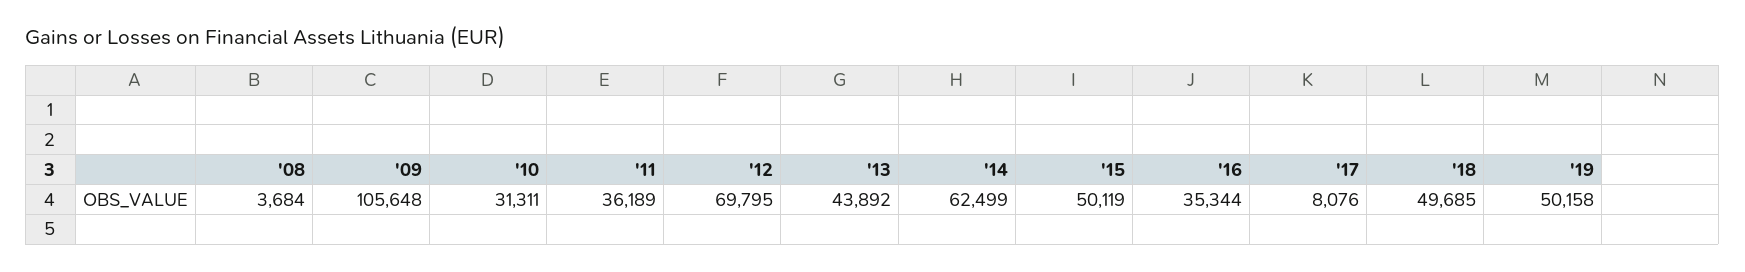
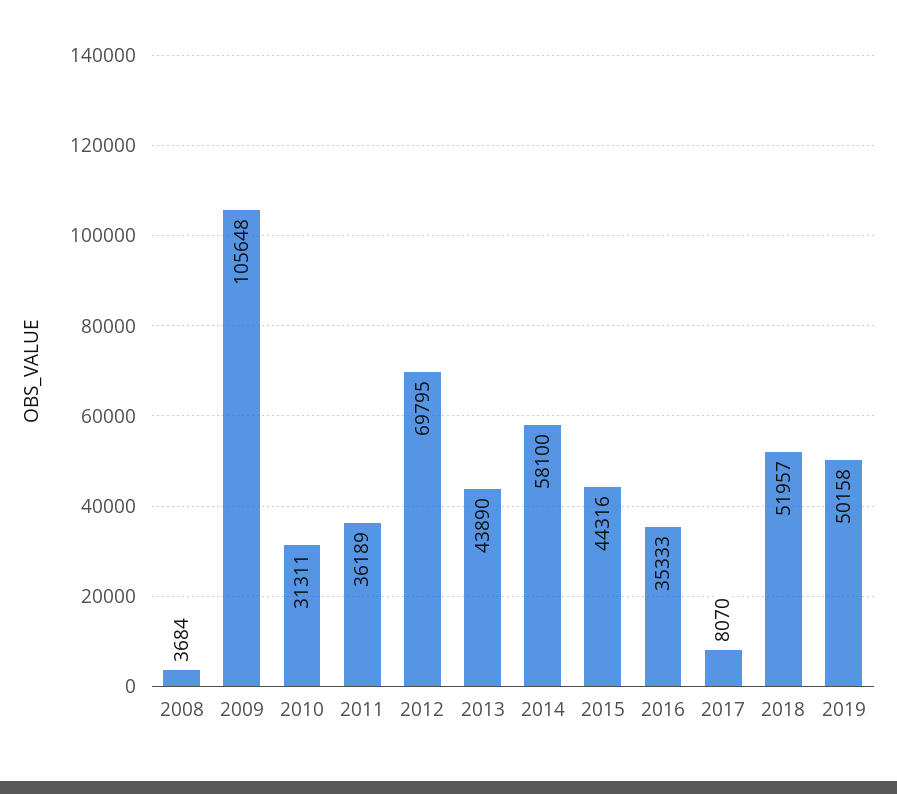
'13: 43892 -> 43890
'14: 62499 -> 58100
'15: 50119 -> 44316
'16: 35344 -> 35333
'17: 8076 -> 8070
'18: 49685 -> 51957

